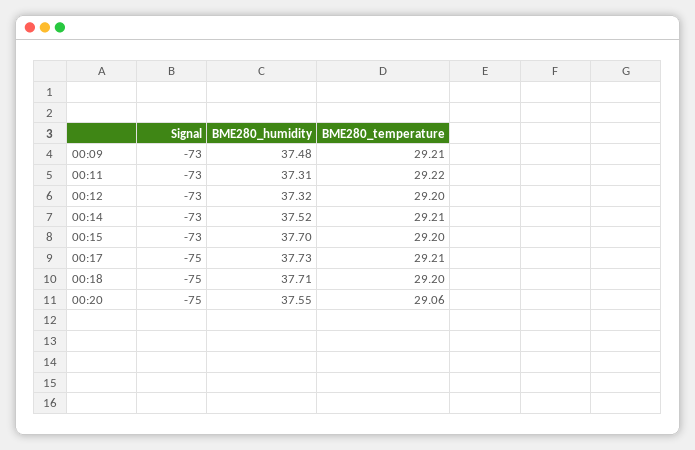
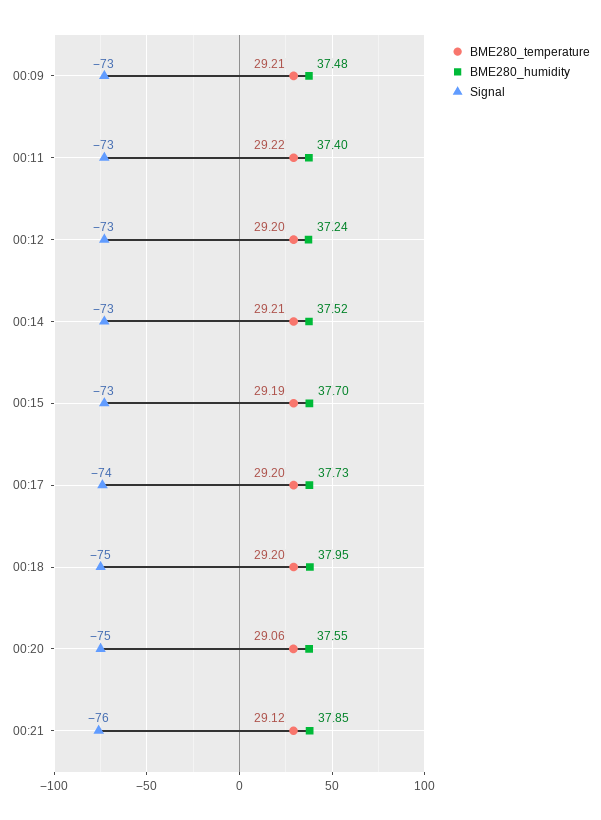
BME280_humidity, 00:11: 37.31 -> 37.4
BME280_humidity, 00:12: 37.32 -> 37.24
BME280_temperature, 00:15: 29.2 -> 29.19
Signal, 00:17: -75 -> -74
BME280_temperature, 00:17: 29.21 -> 29.2
BME280_humidity, 00:18: 37.71 -> 37.95
BME280_temperature, 00:21: none -> 29.12
BME280_humidity, 00:21: none -> 37.85
Signal, 00:21: none -> -76

